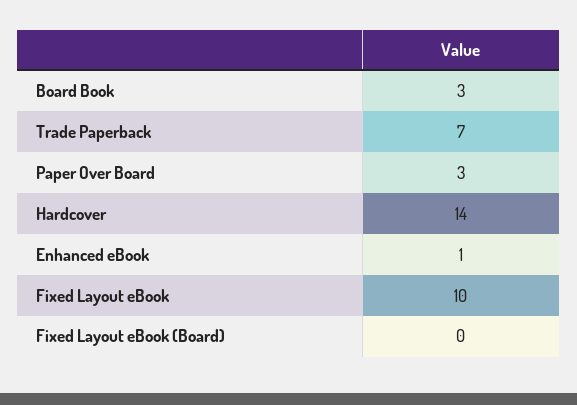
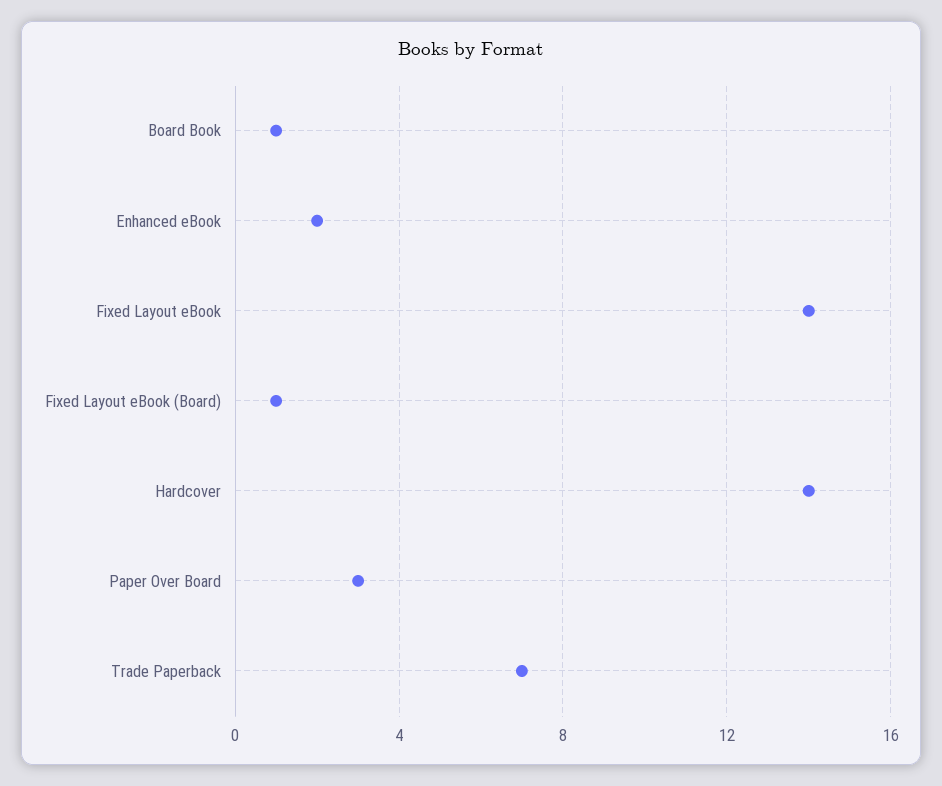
Board Book: 3 -> 1
Enhanced eBook: 1 -> 2
Fixed Layout eBook: 10 -> 14
Fixed Layout eBook (Board): 0 -> 1

